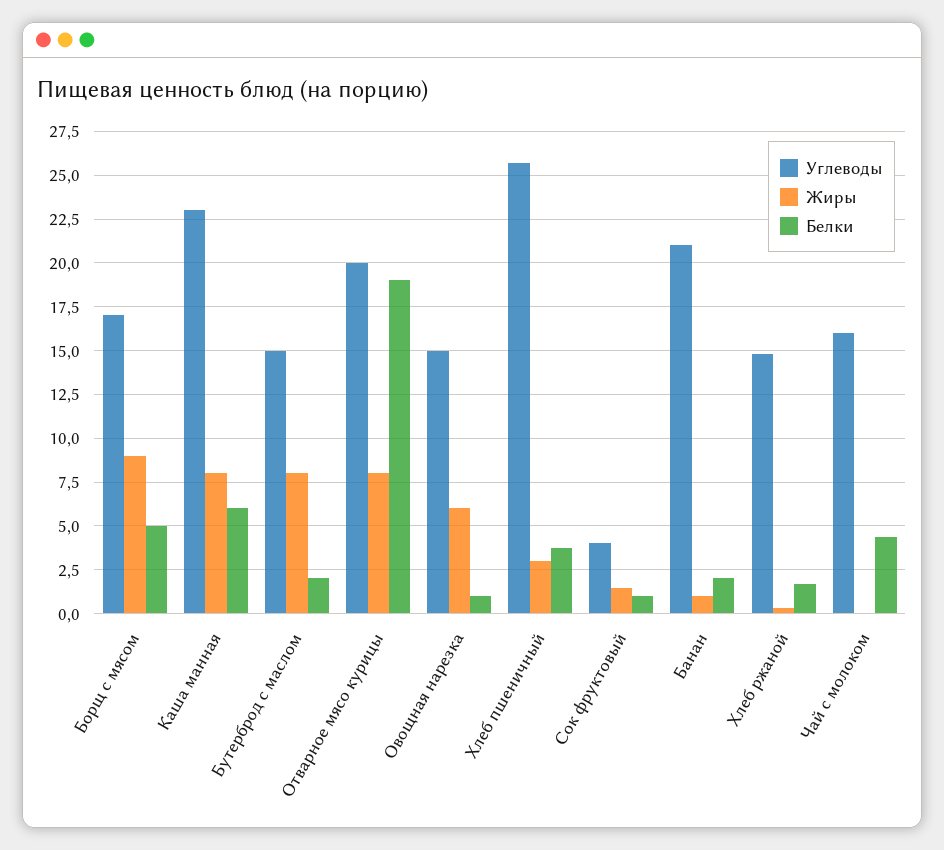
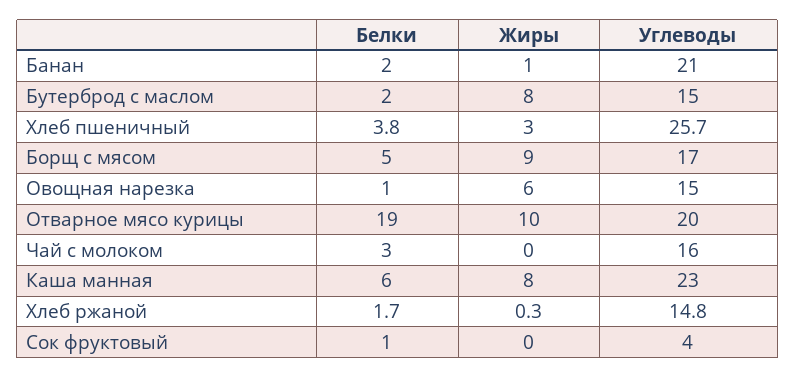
Жиры, Отварное мясо курицы: 8 -> 10
Жиры, Сок фруктовый: 1.5 -> 0
Белки, Чай с молоком: 4.5 -> 3

